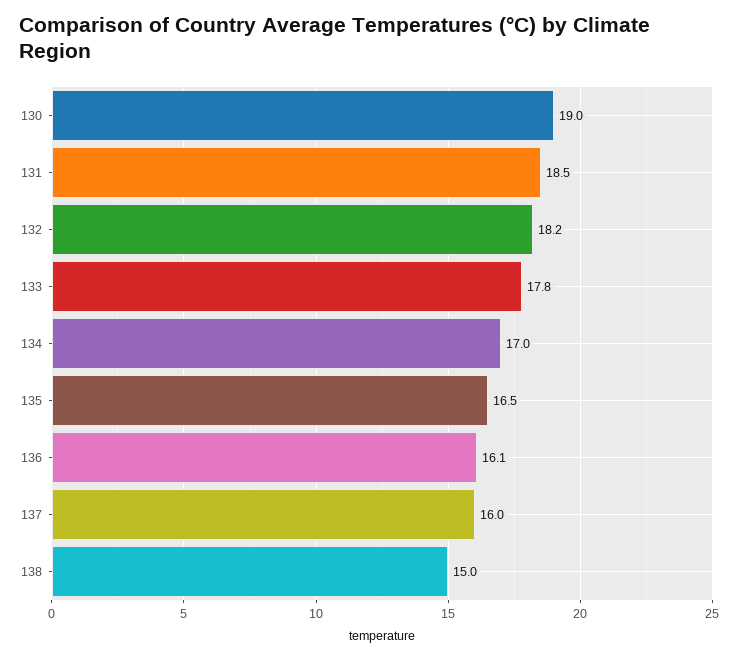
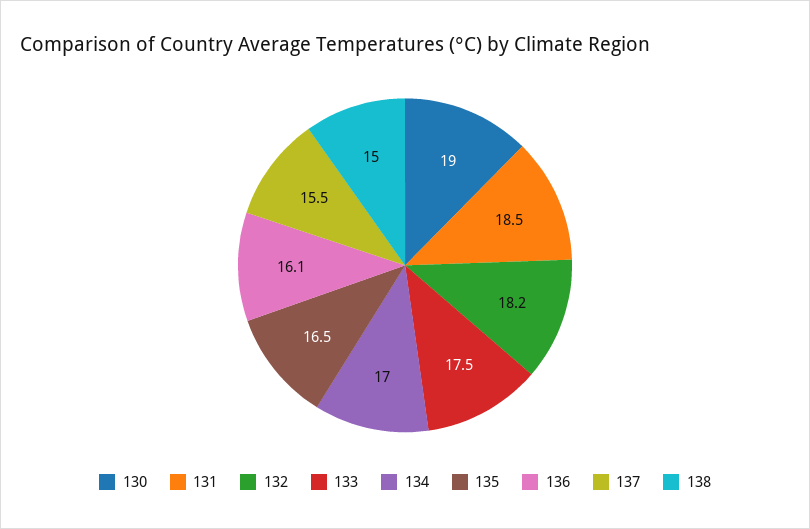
133: 17.8 -> 17.5
137: 16 -> 15.5

